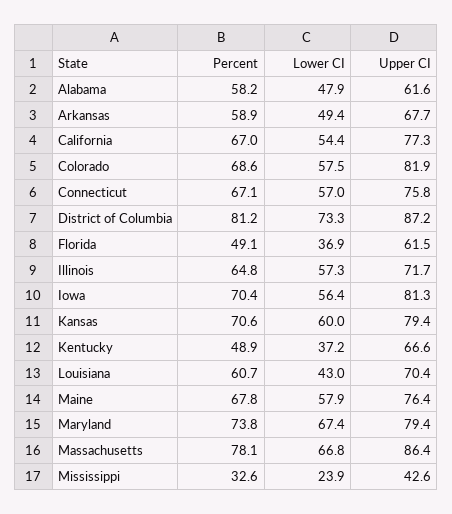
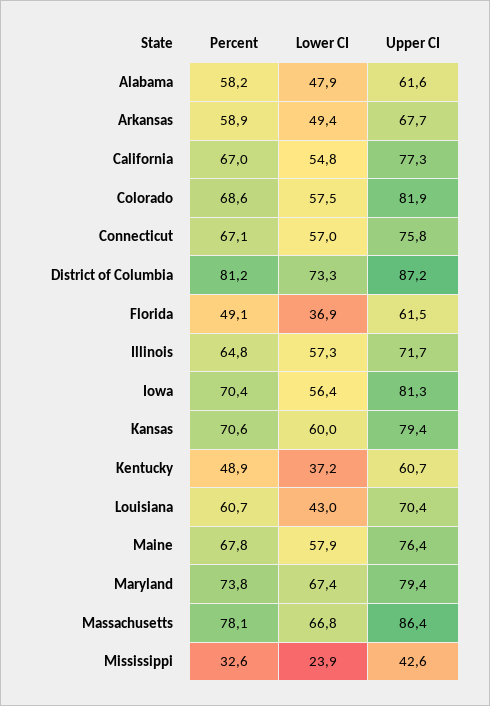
Lower CI, California: 54.4 -> 54.8
Upper CI, Kentucky: 66.6 -> 60.7

